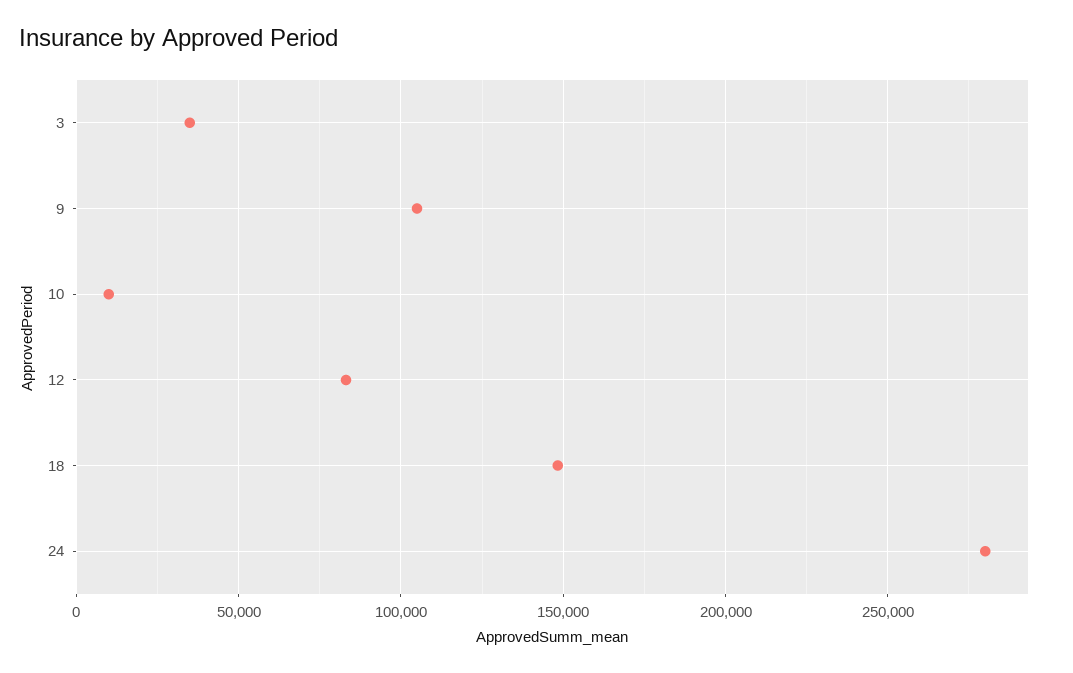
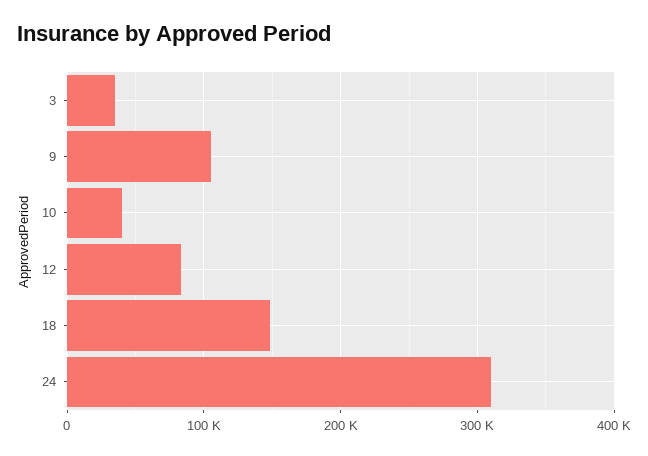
10: 10000 -> 40000
24: 280000 -> 310000

